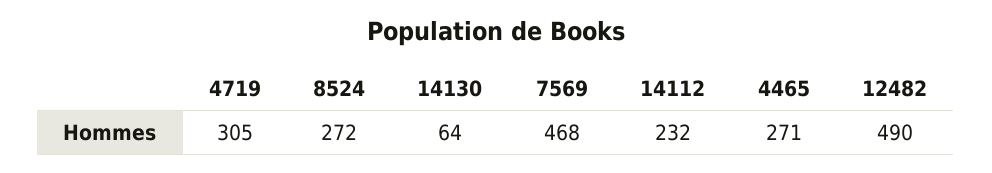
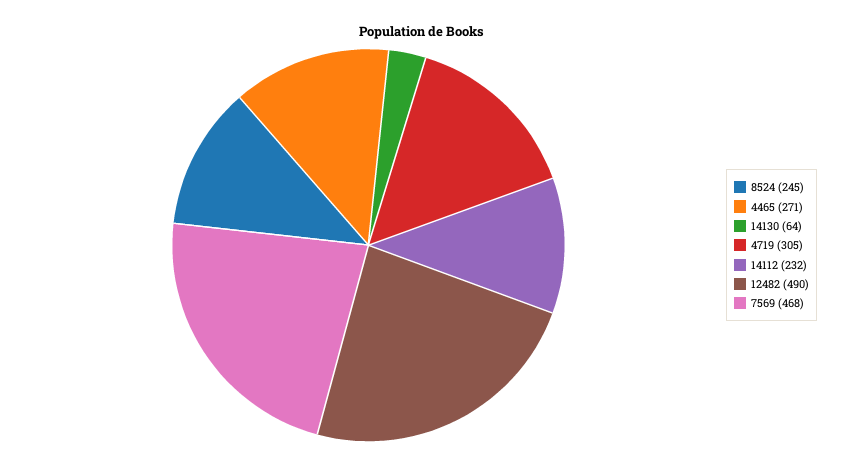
8524: 272 -> 245

